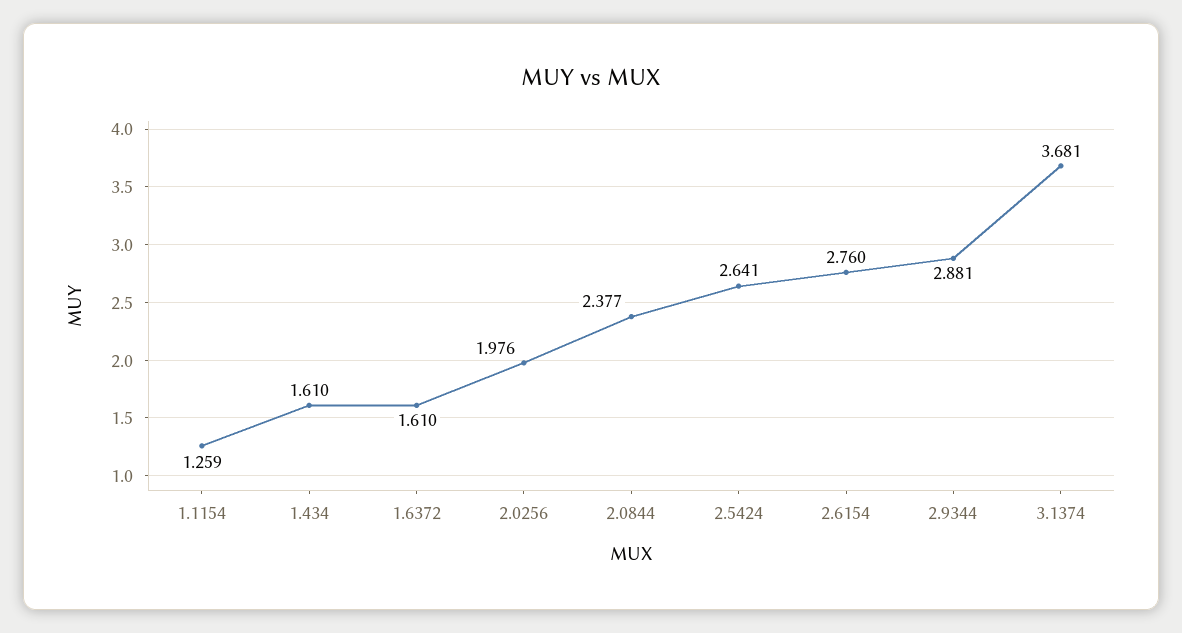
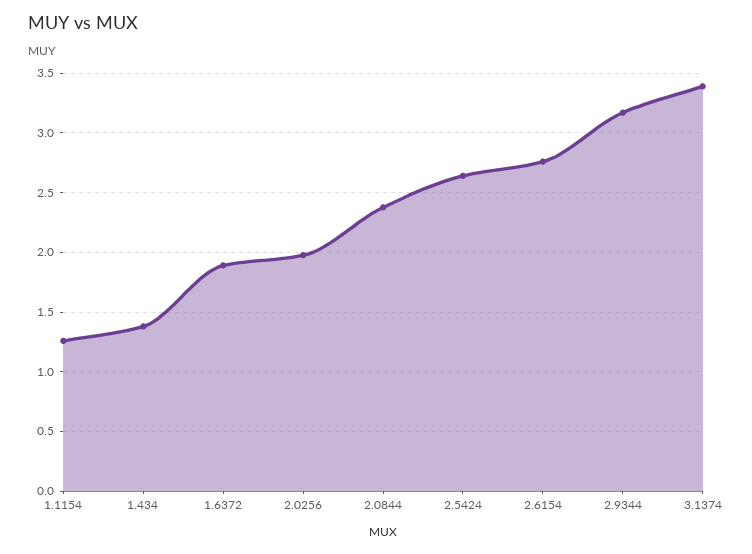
1.434: 1.61 -> 1.4
1.6372: 1.61 -> 1.9
2.9344: 2.881 -> 3.2
3.1374: 3.681 -> 3.4

